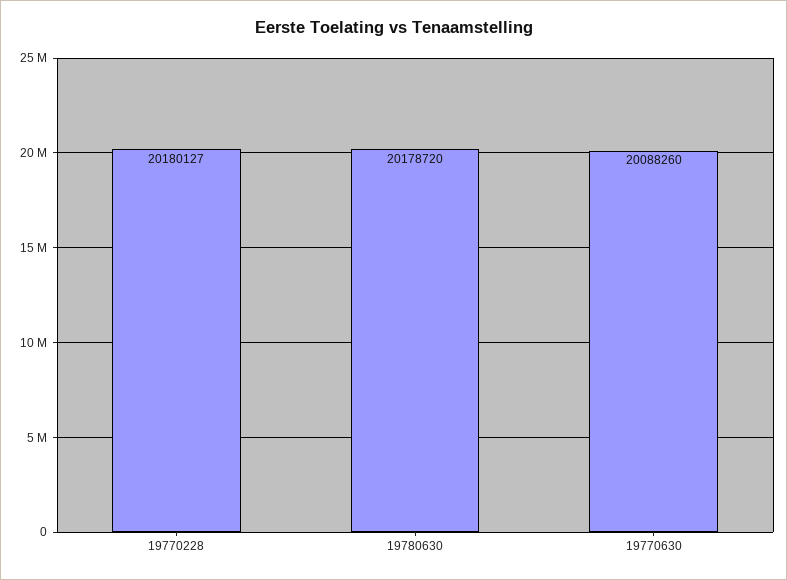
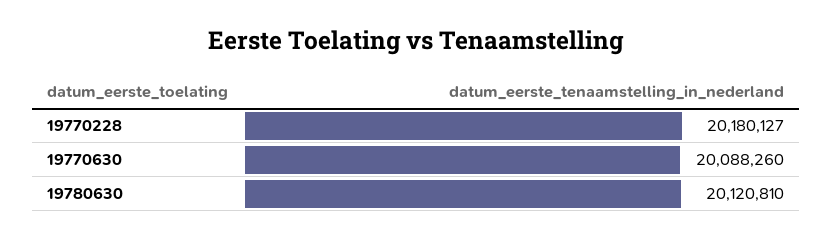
19780630: 20178720 -> 20120810

